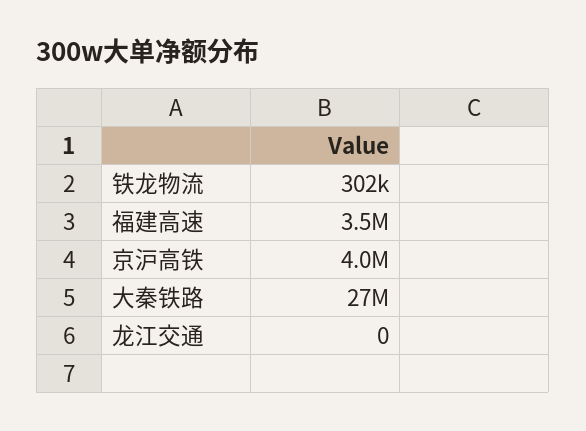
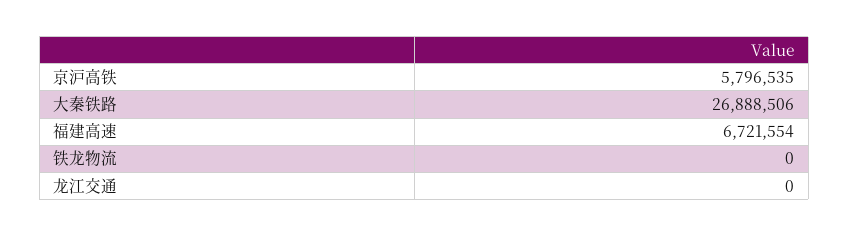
铁龙物流: 302000 -> 0
福建高速: 3500000 -> 6721554
京沪高铁: 4000000 -> 5796535

